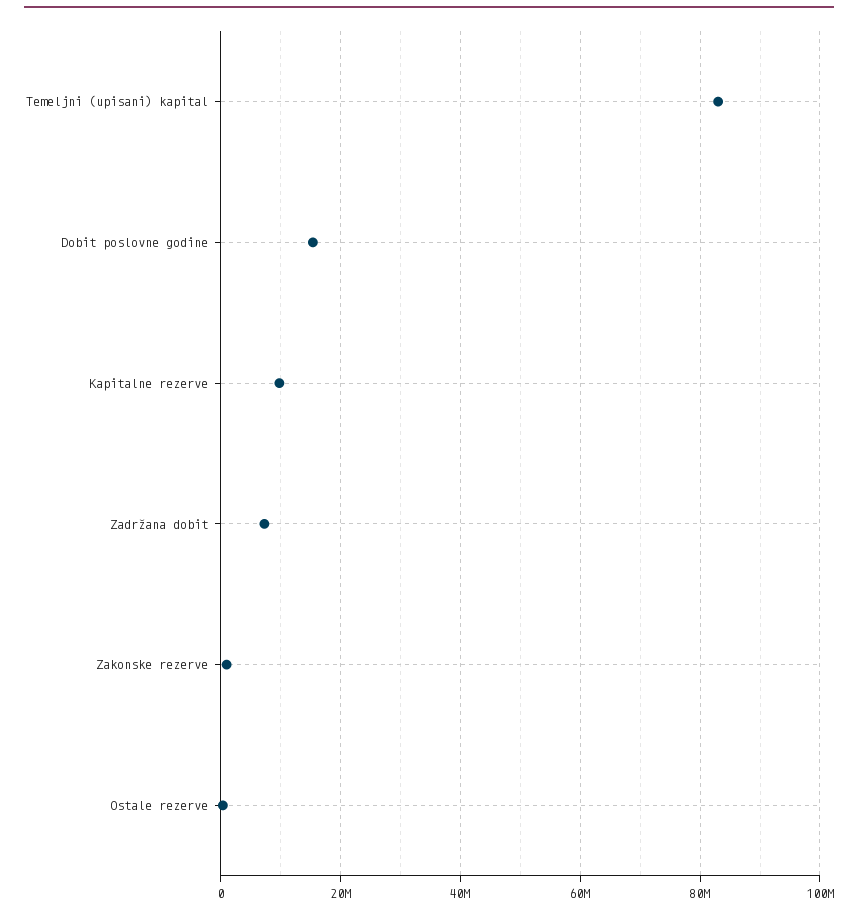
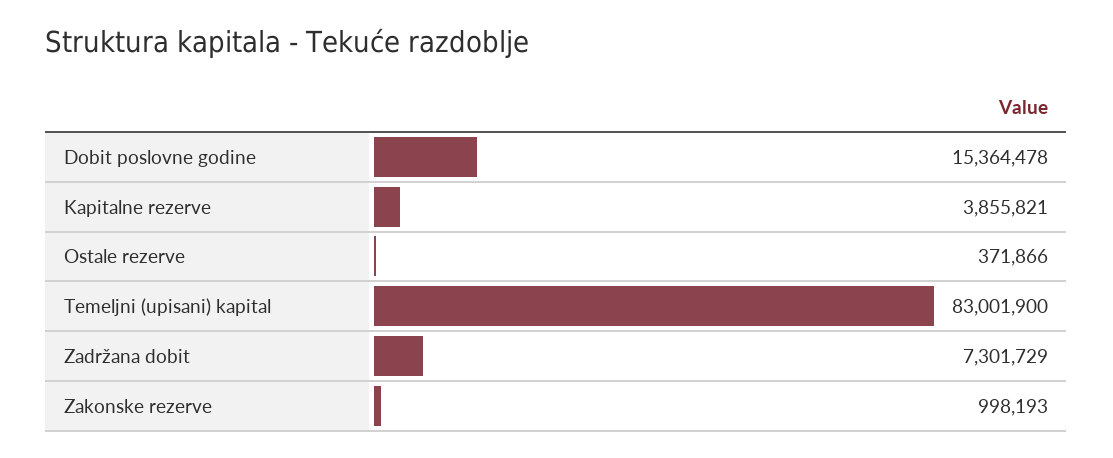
Kapitalne rezerve: 10000000 -> 3855821

